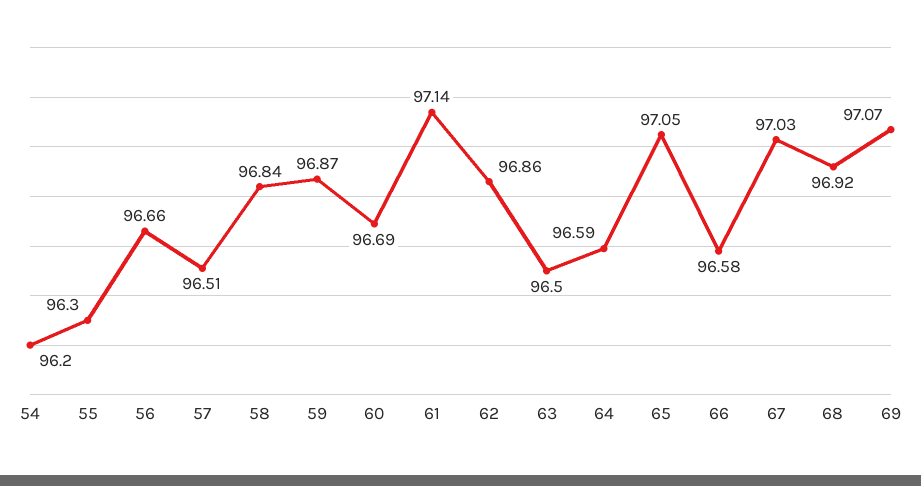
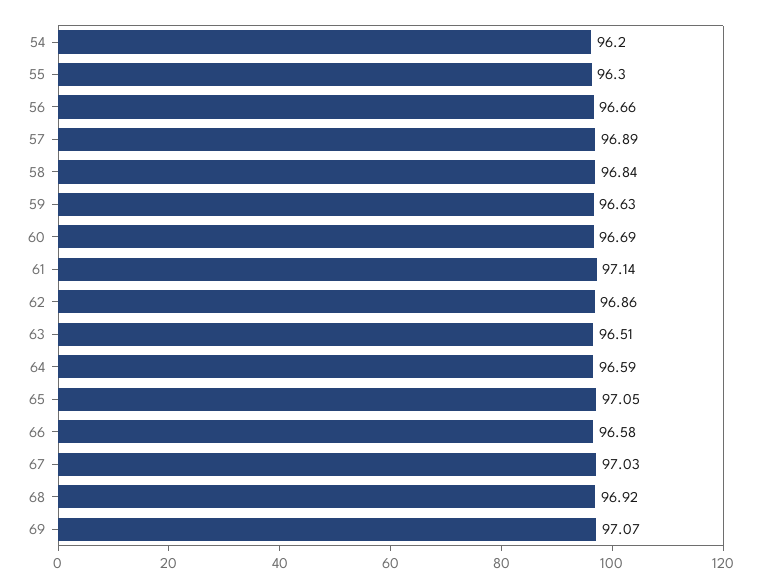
57: 96.51 -> 96.89
59: 96.87 -> 96.63
63: 96.5 -> 96.51

